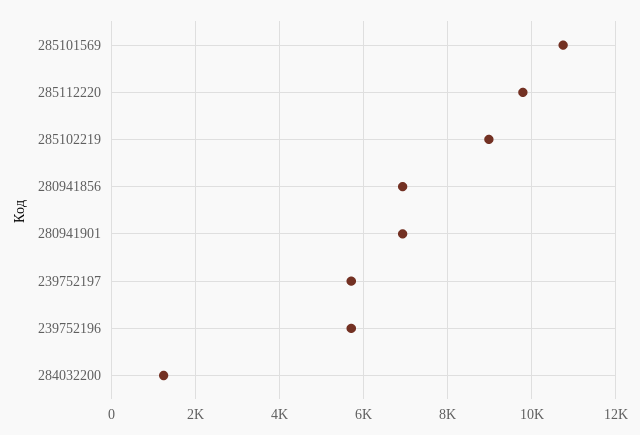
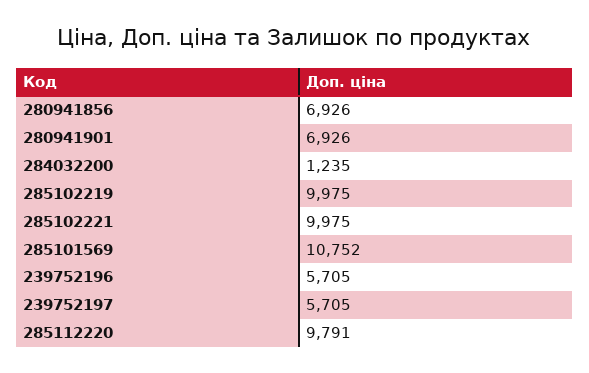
285102219: 9000 -> 9975
285102221: none -> 9975

